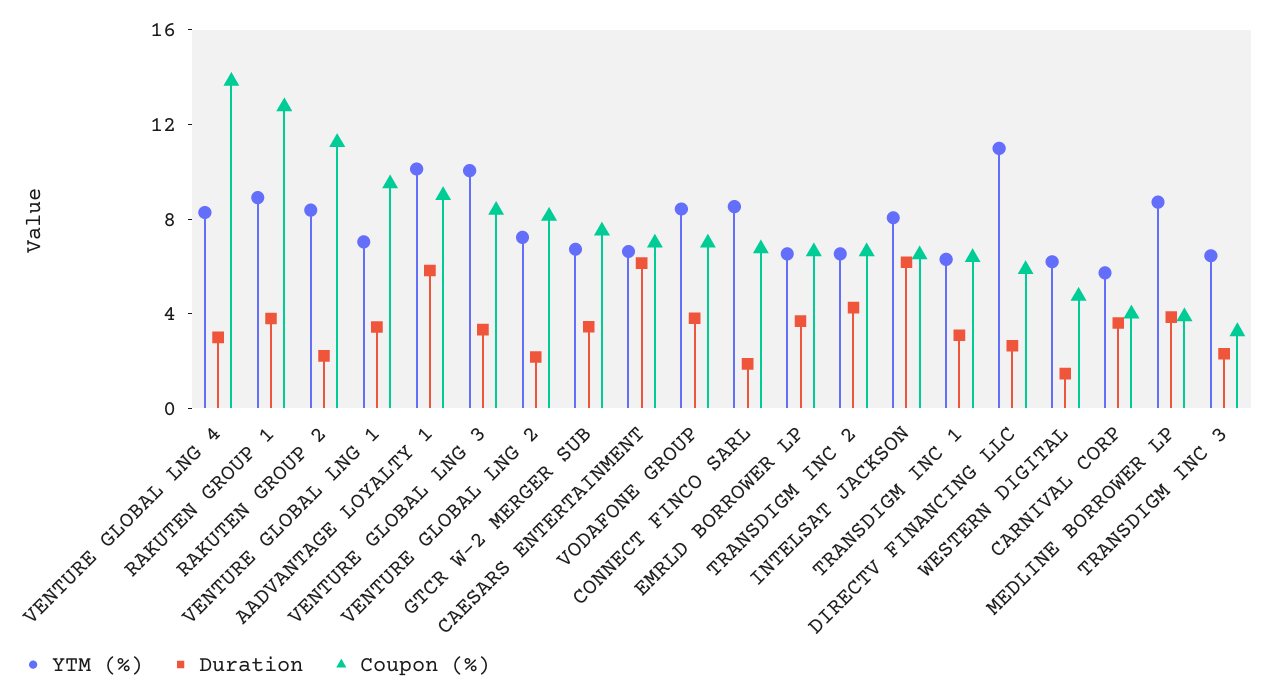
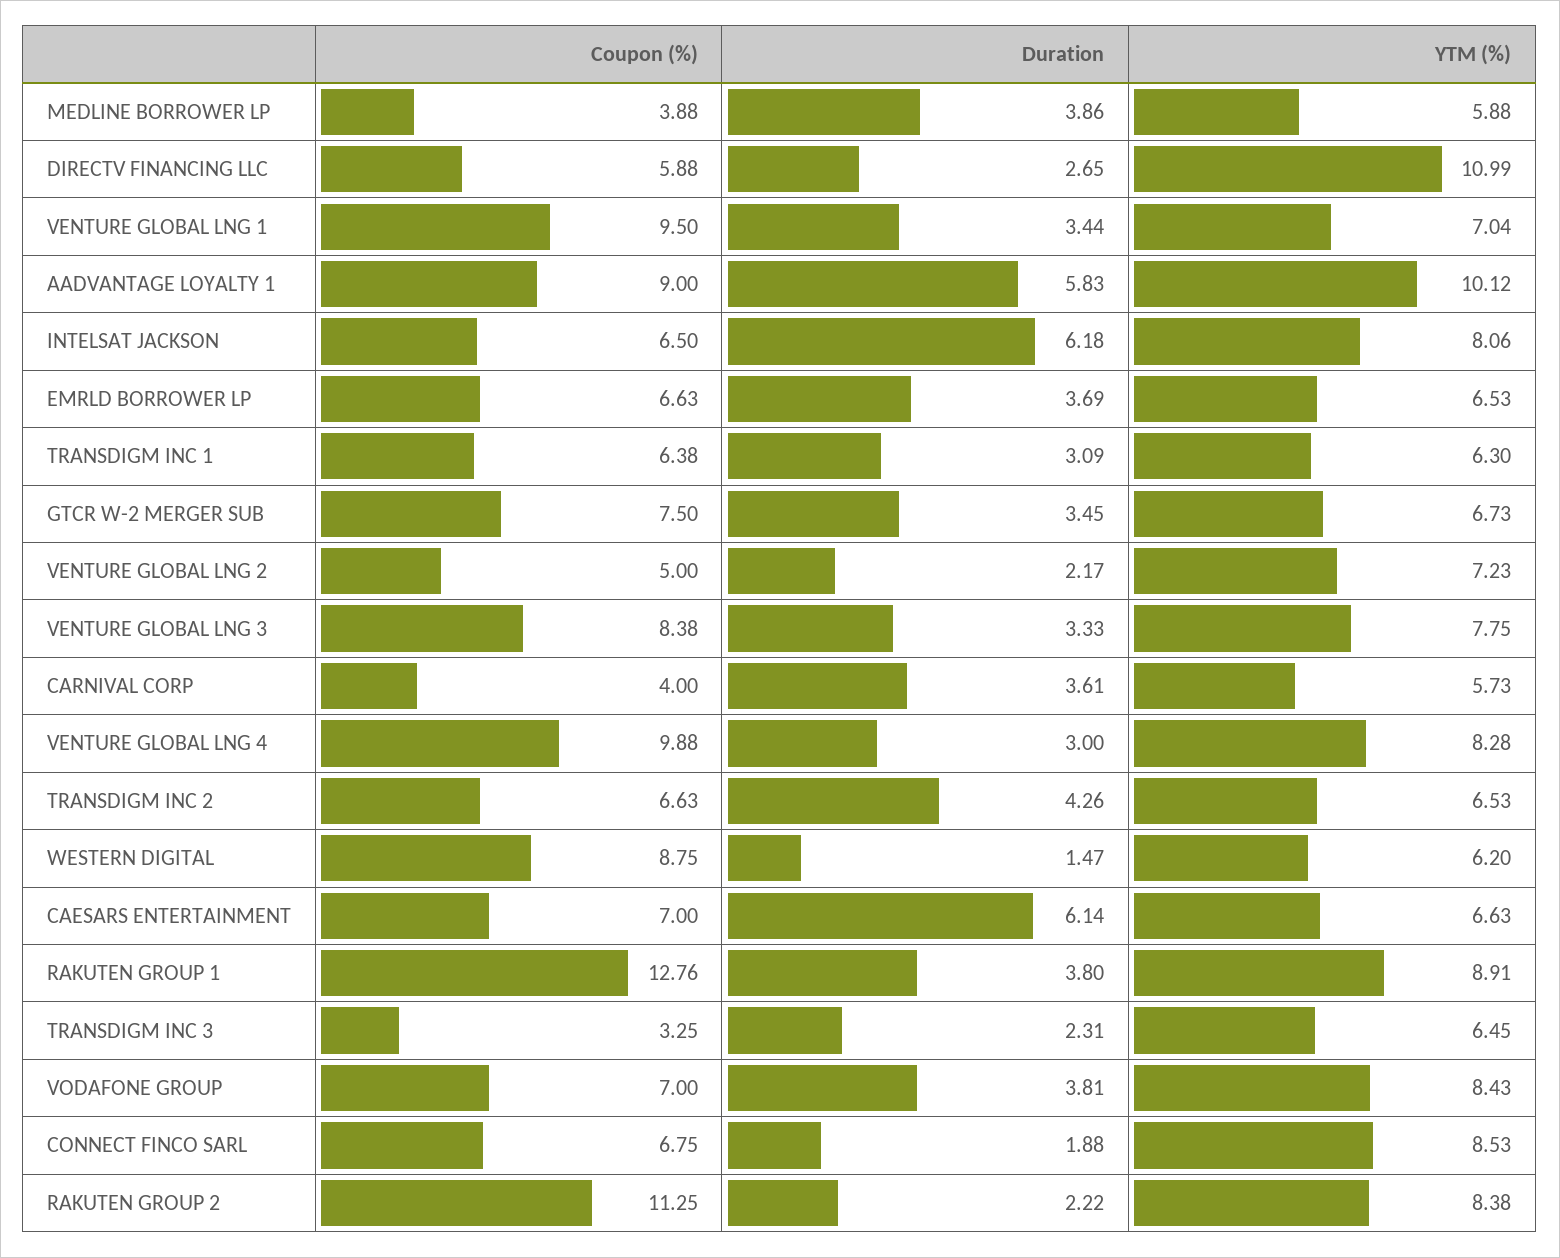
Coupon (%), VENTURE GLOBAL LNG 4: 14 -> 9.88
YTM (%), VENTURE GLOBAL LNG 3: 10 -> 7.75
Coupon (%), VENTURE GLOBAL LNG 2: 8 -> 5
Coupon (%), WESTERN DIGITAL: 5 -> 8.75
YTM (%), MEDLINE BORROWER LP: 9 -> 5.88

